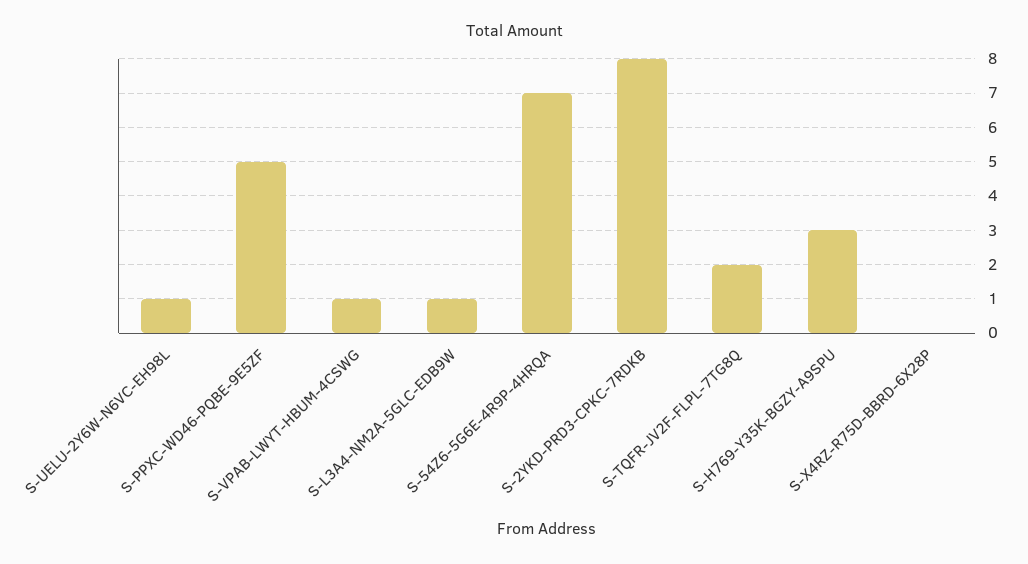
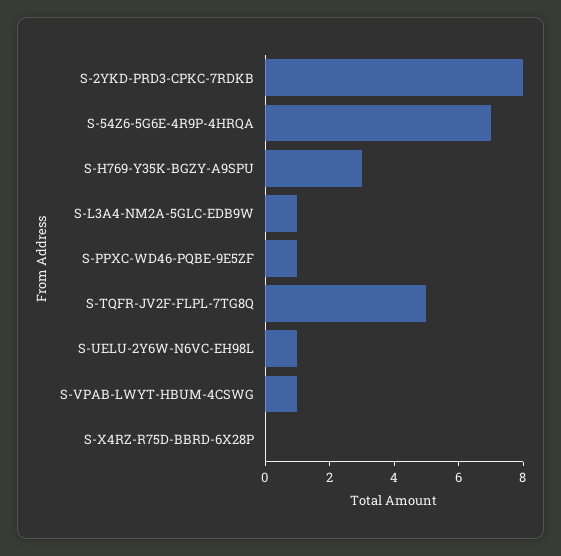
S-PPXC-WD46-PQBE-9E5ZF: 5 -> 1
S-TQFR-JV2F-FLPL-7TG8Q: 2 -> 5

